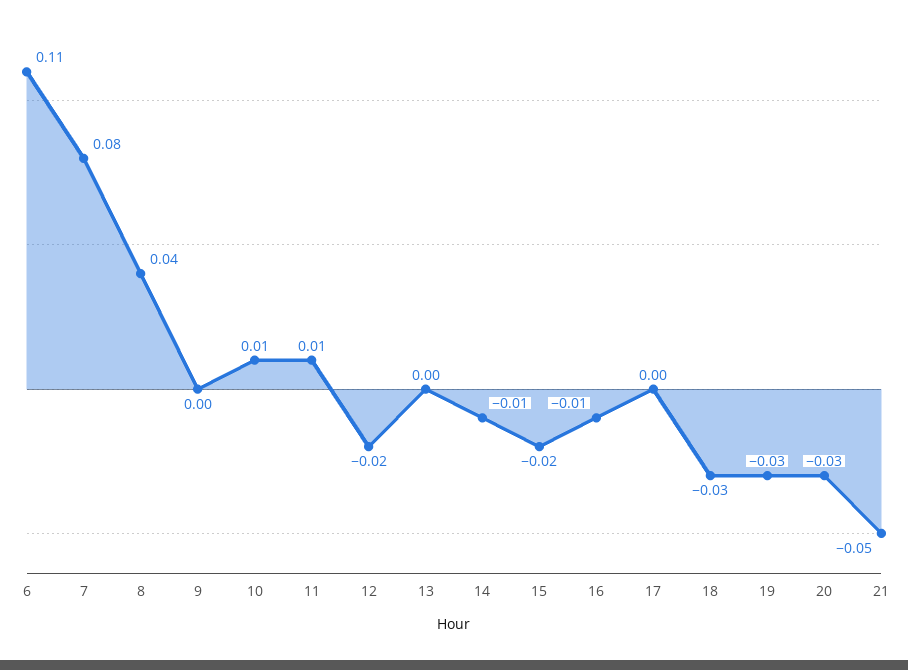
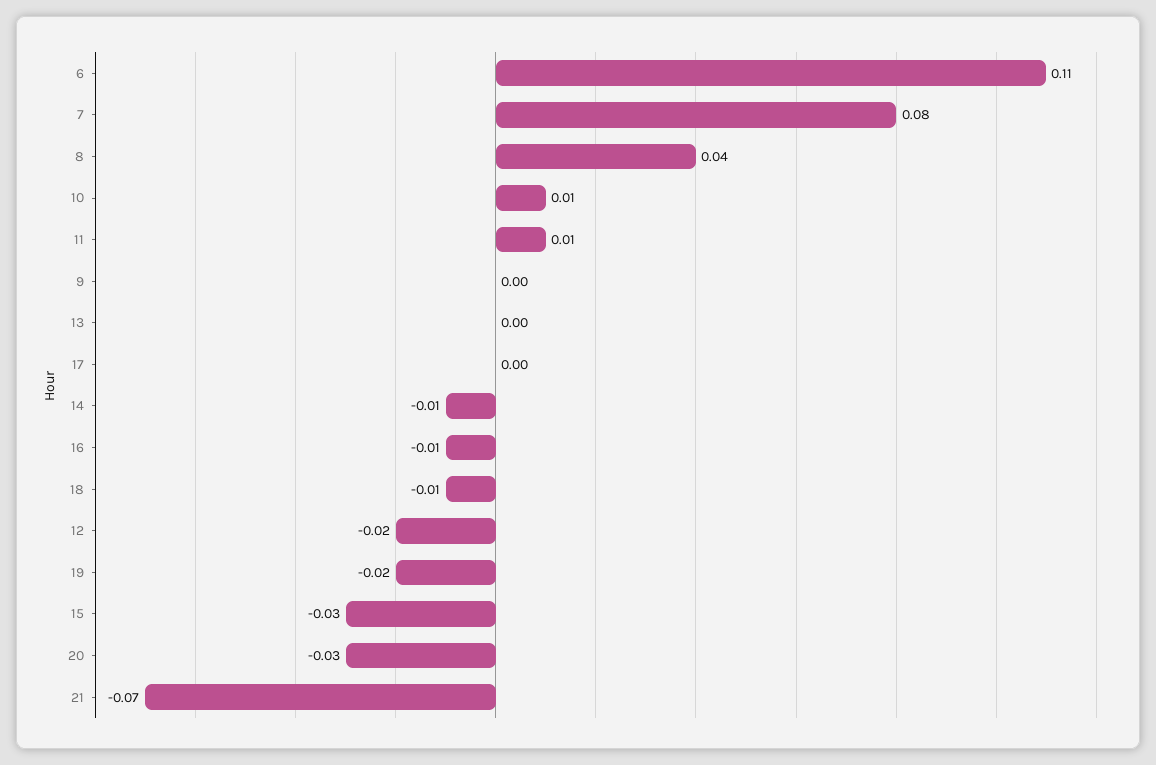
15: -0.02 -> -0.03
18: -0.03 -> -0.01
19: -0.03 -> -0.02
21: -0.05 -> -0.07

